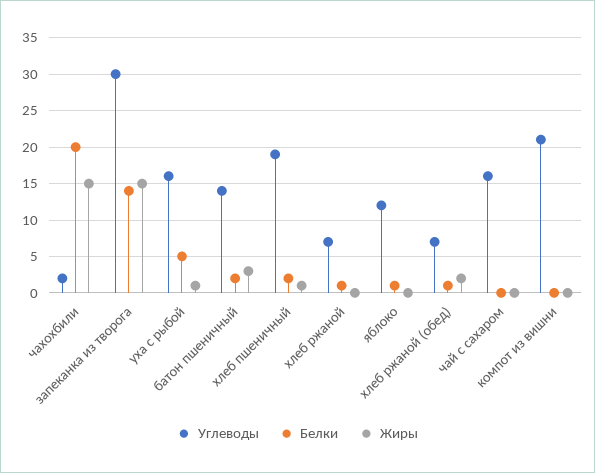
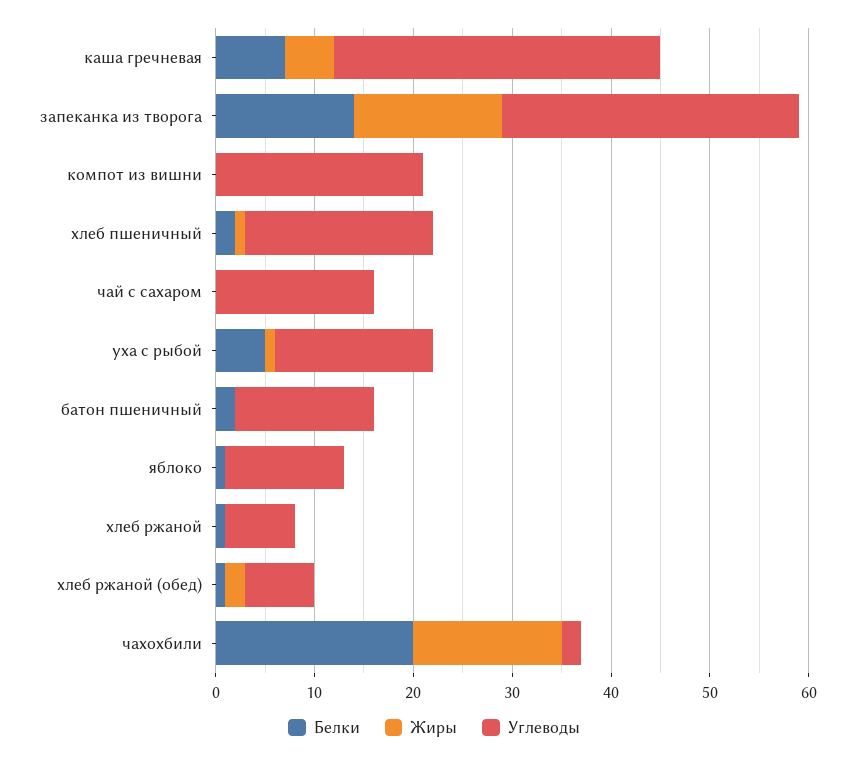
Жиры, батон пшеничный: 3 -> 0
Белки, каша гречневая: none -> 7
Жиры, каша гречневая: none -> 5
Углеводы, каша гречневая: none -> 33

